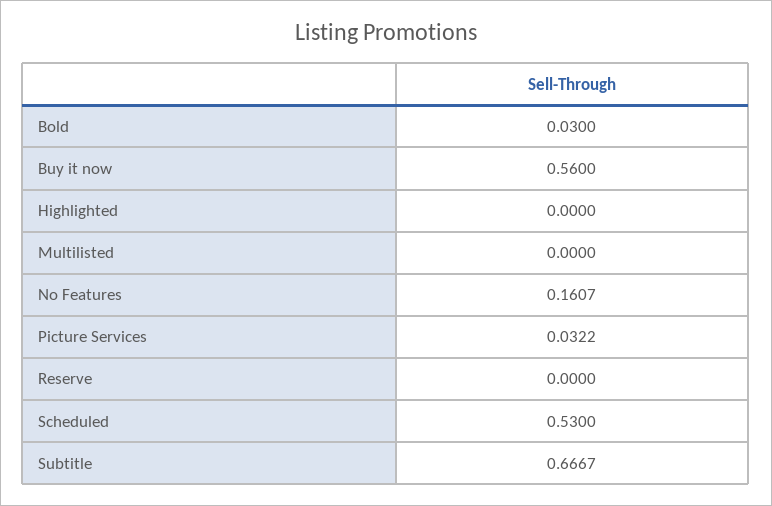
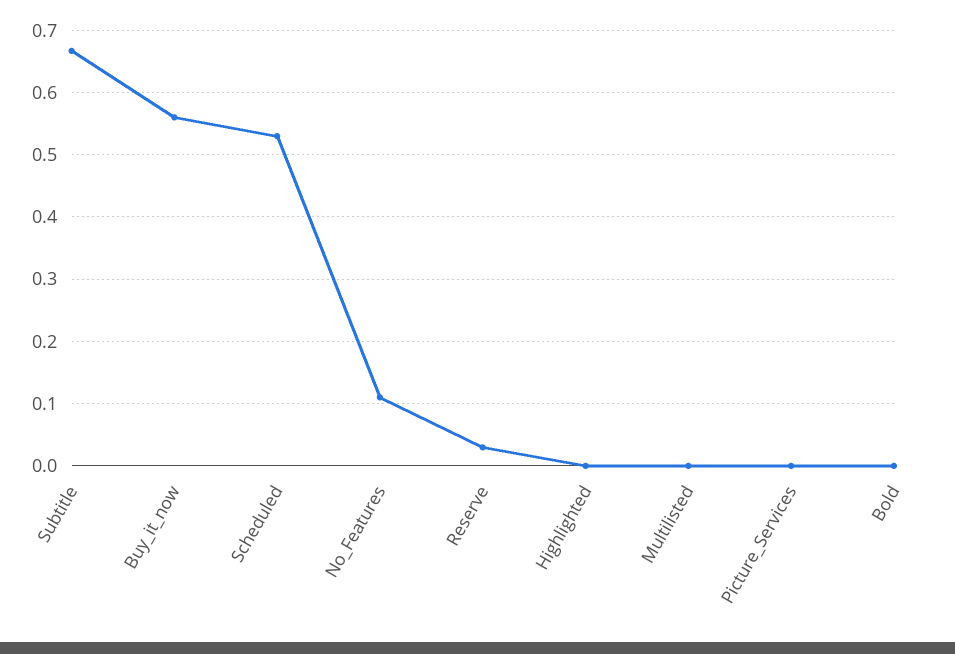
Bold: 0.03 -> 0
No Features: 0.1607 -> 0.11
Picture Services: 0.0322 -> 0
Reserve: 0 -> 0.03

